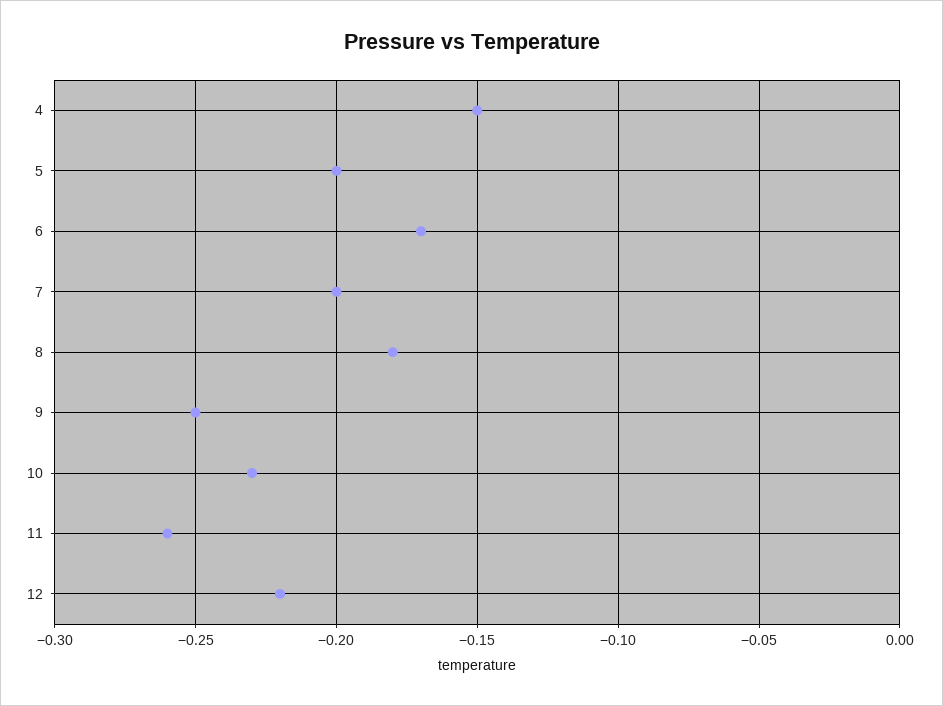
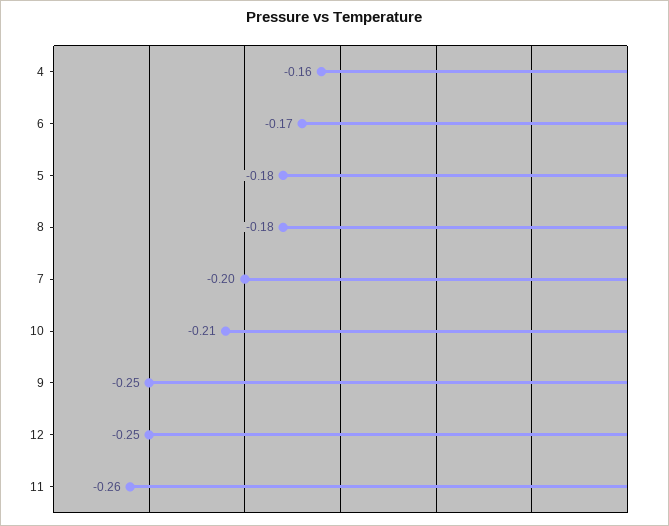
4: -0.15 -> -0.16
5: -0.2 -> -0.18
10: -0.23 -> -0.21
12: -0.22 -> -0.25

